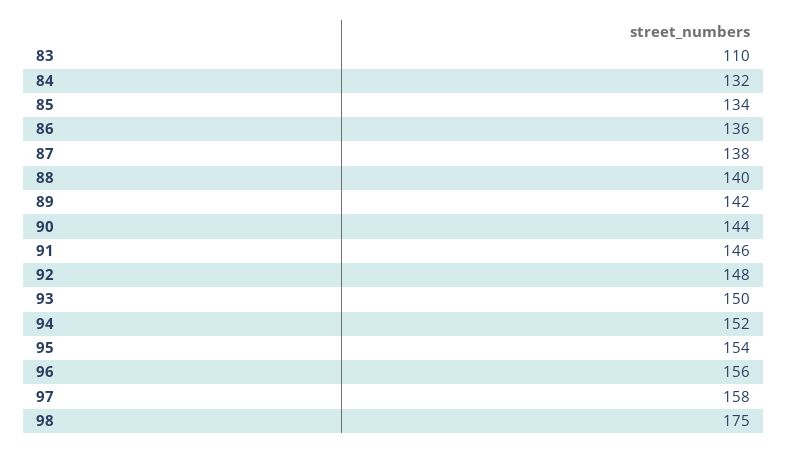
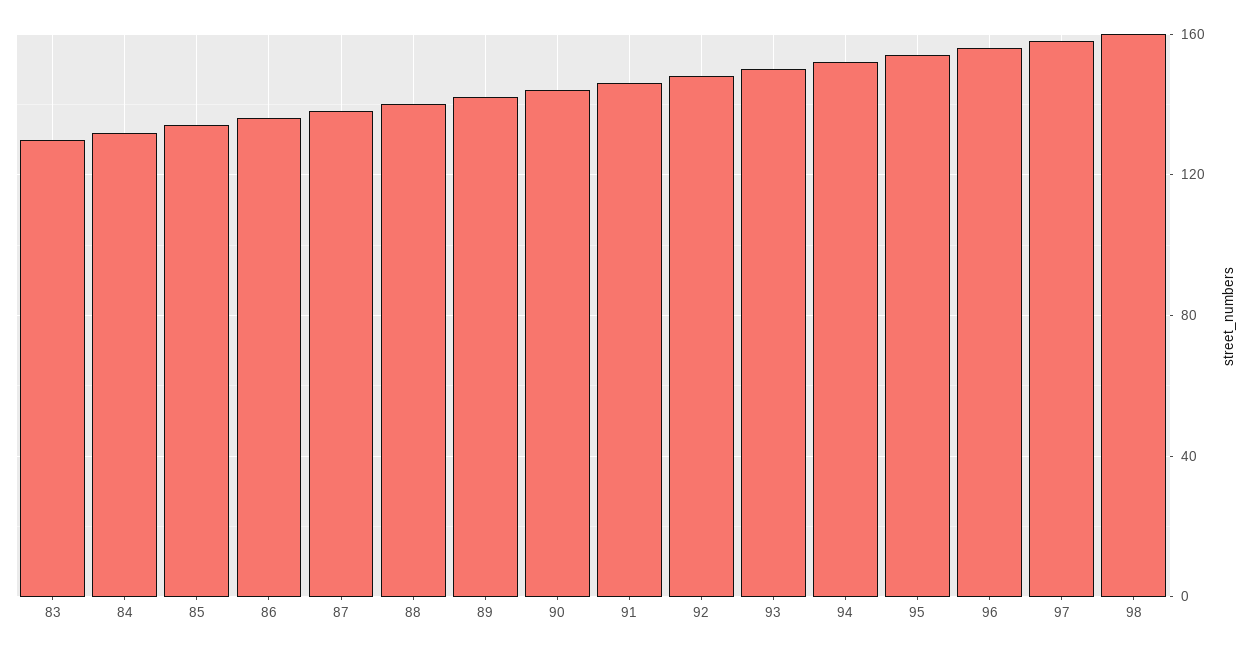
83: 110 -> 130
98: 175 -> 160

